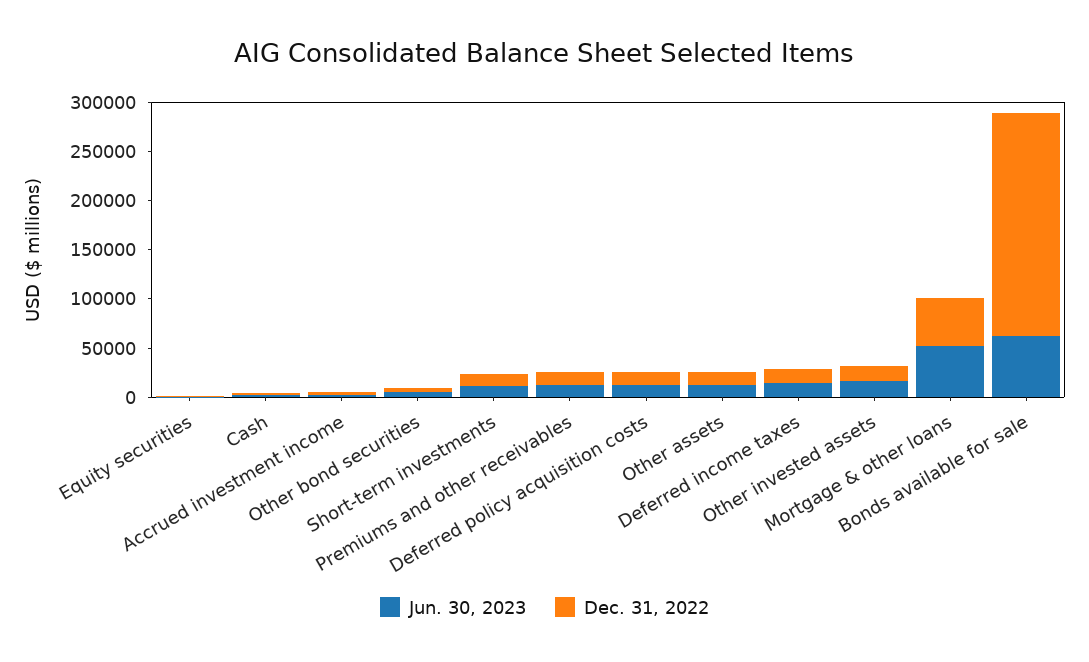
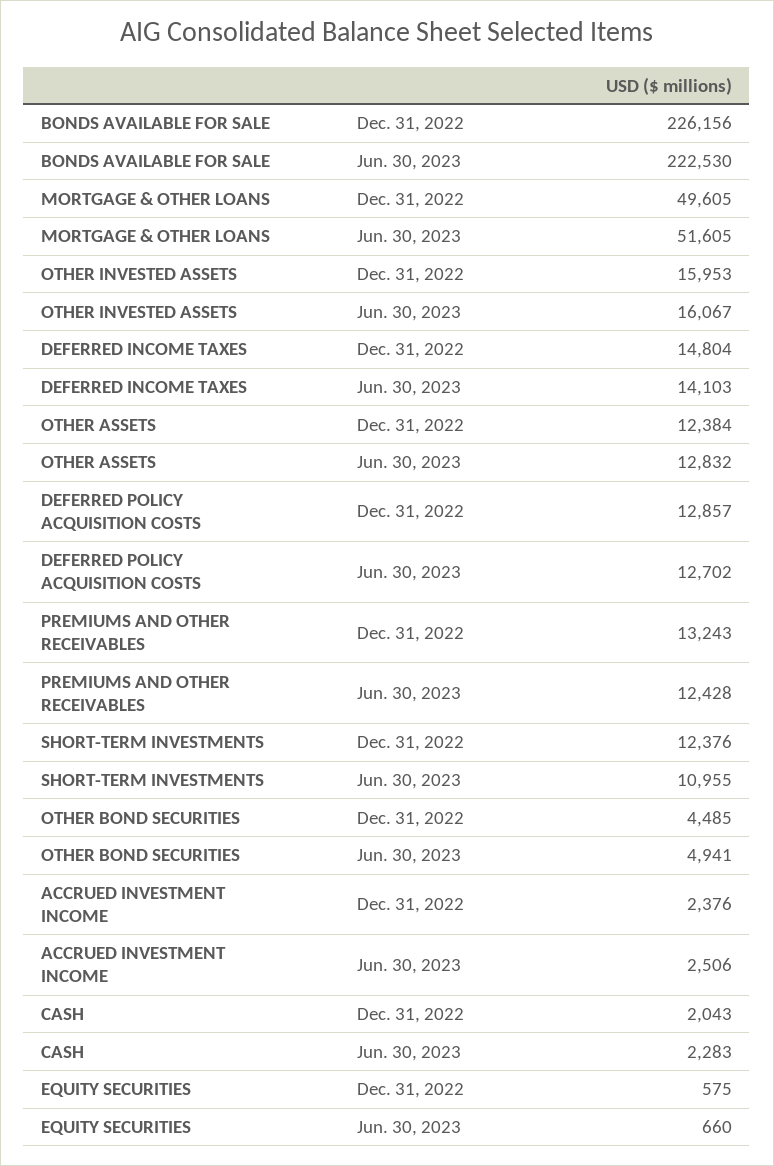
Jun. 30, 2023, Bonds available for sale: 60000 -> 222530

